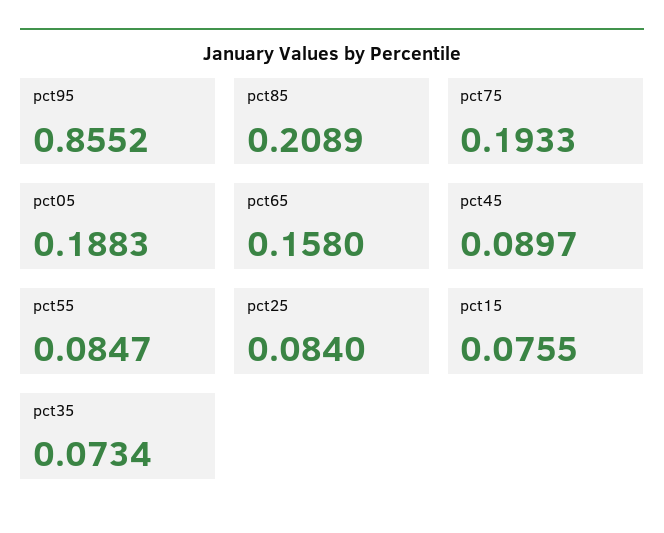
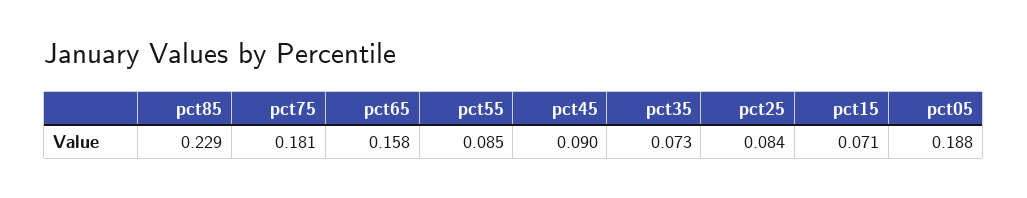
pct95: 0.8552 -> none
pct85: 0.2089 -> 0.229
pct75: 0.1933 -> 0.181
pct15: 0.0755 -> 0.071

